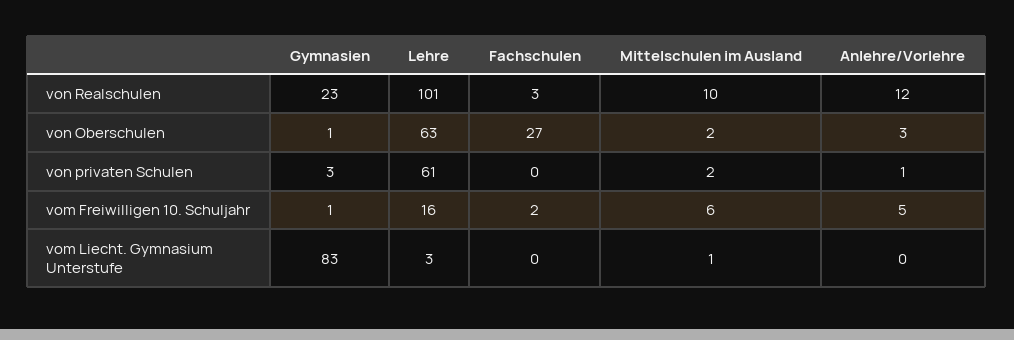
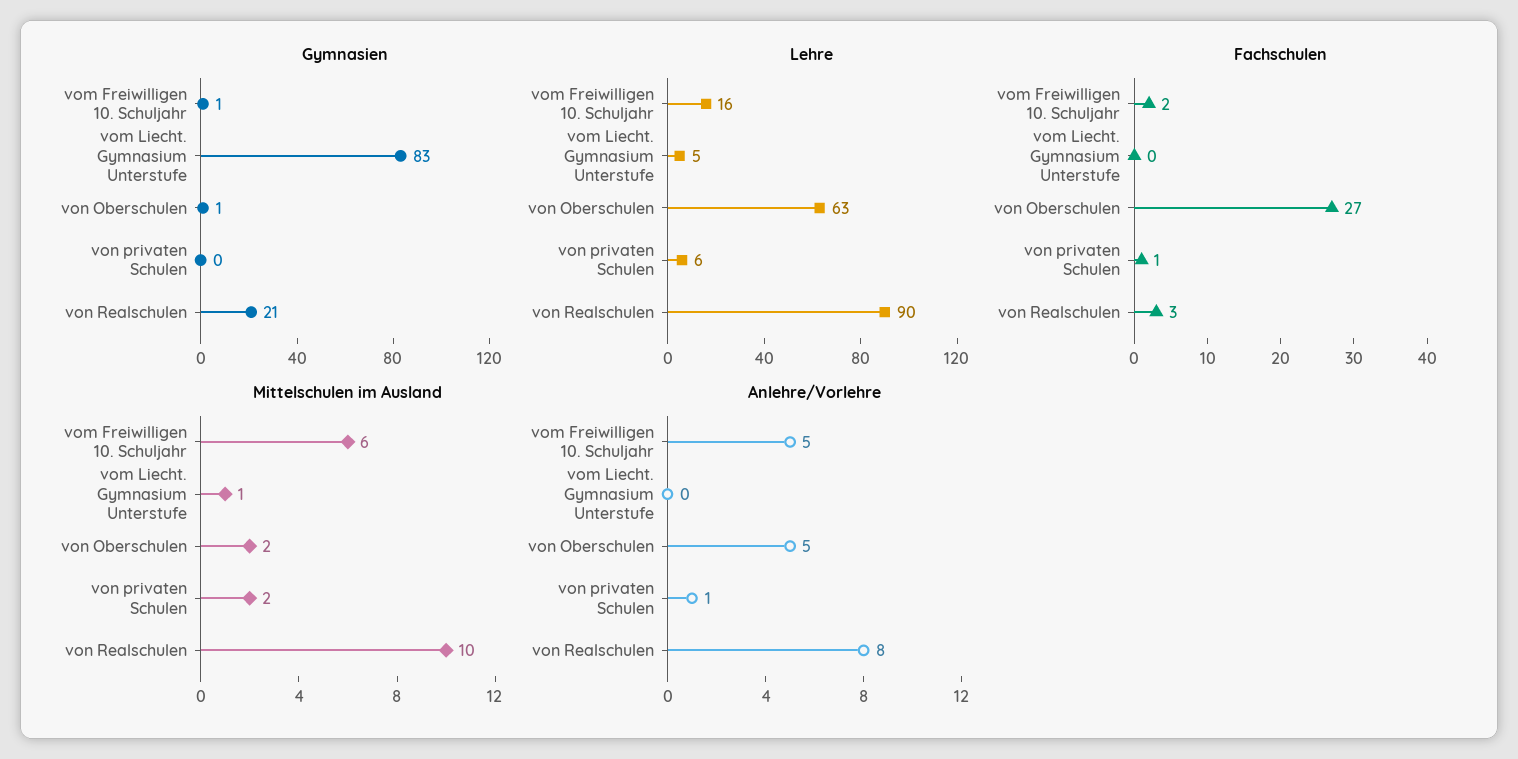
Gymnasien, von Realschulen: 23 -> 21
Lehre, von Realschulen: 101 -> 90
Anlehre/Vorlehre, von Realschulen: 12 -> 8
Anlehre/Vorlehre, von Oberschulen: 3 -> 5
Gymnasien, von privaten Schulen: 3 -> 0
Lehre, von privaten Schulen: 61 -> 6
Fachschulen, von privaten Schulen: 0 -> 1
Lehre, vom Liecht. Gymnasium Unterstufe: 3 -> 5

